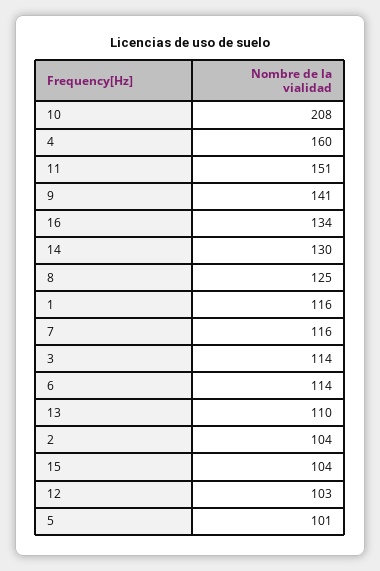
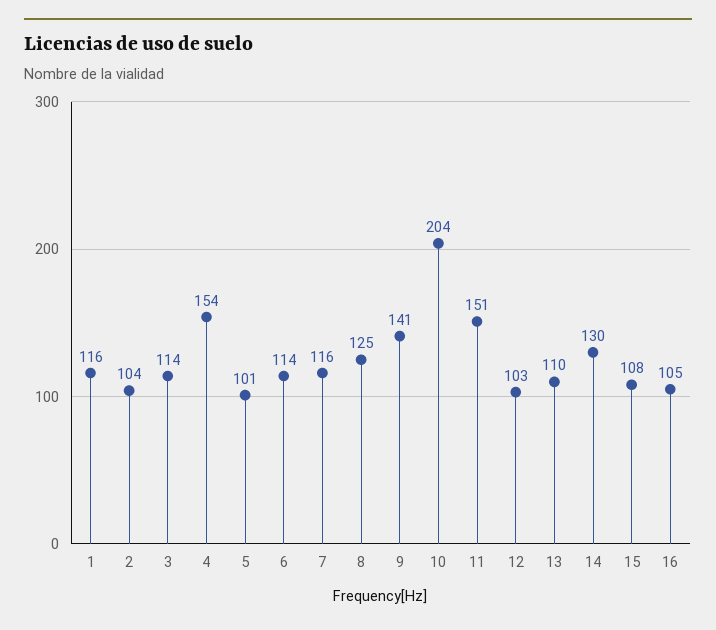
10: 208 -> 204
4: 160 -> 154
16: 134 -> 105
15: 104 -> 108

